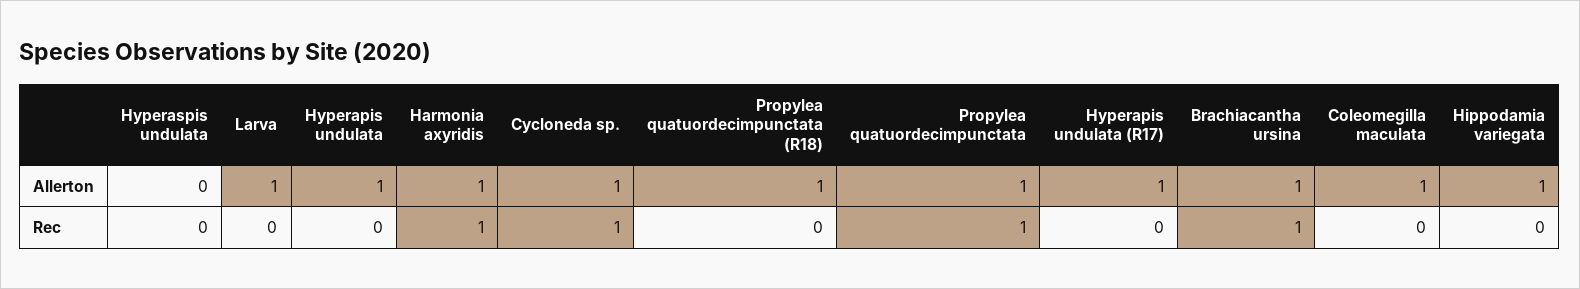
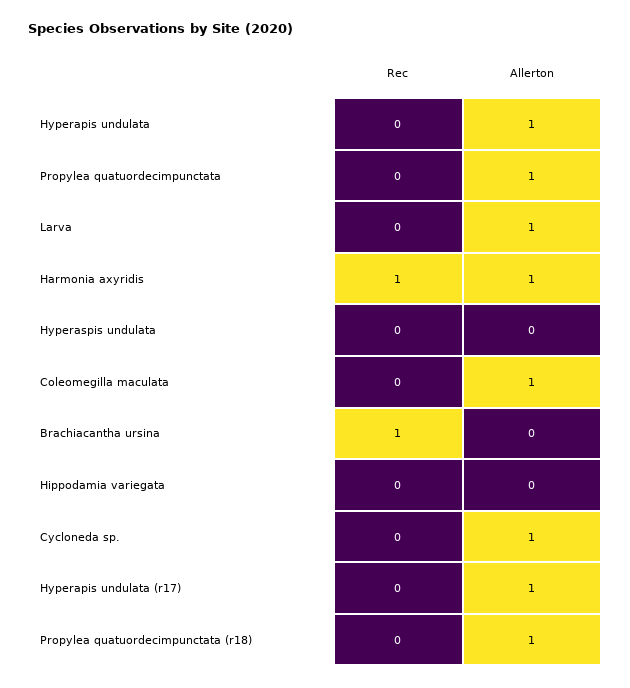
Brachiacantha ursina, Allerton: 1 -> 0
Hippodamia variegata, Allerton: 1 -> 0
Cycloneda sp., Rec: 1 -> 0
Propylea quatuordecimpunctata, Rec: 1 -> 0

